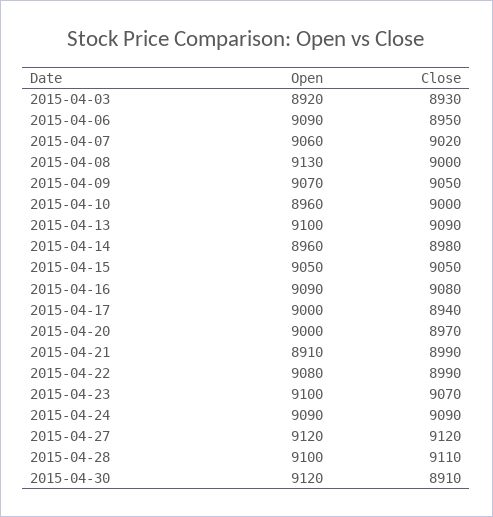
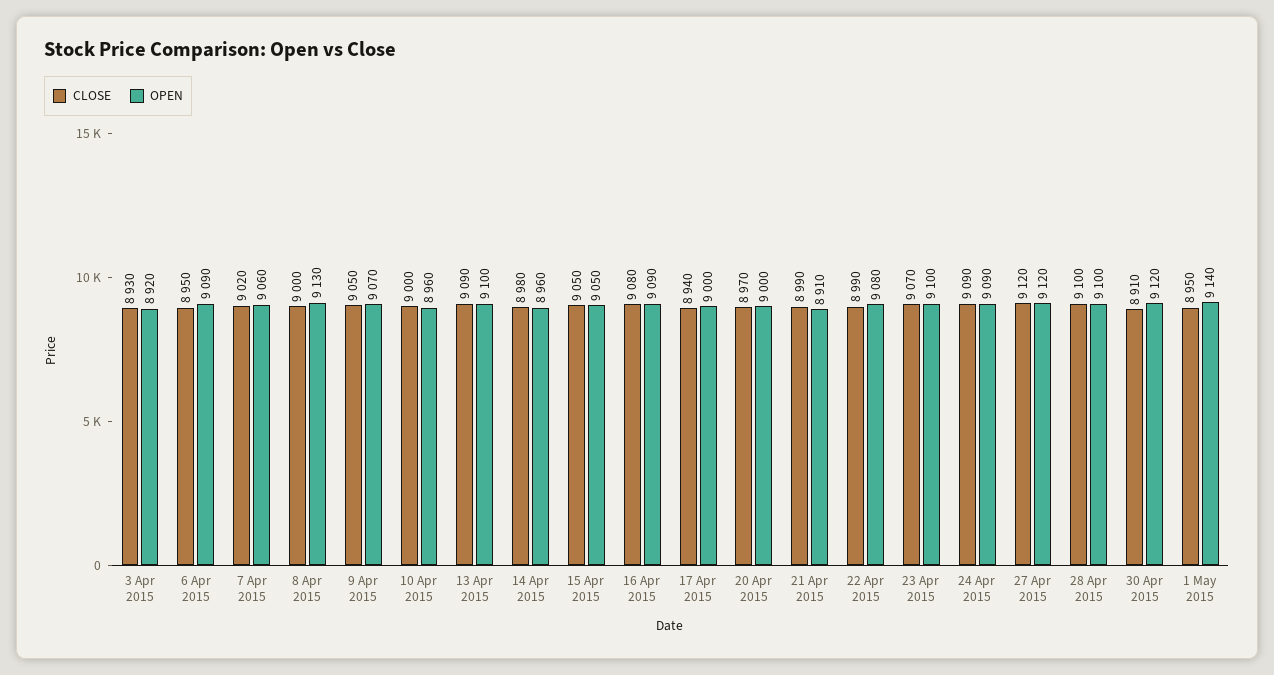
Close, 2015-04-28: 9110 -> 9100
Close, 1 May 2015: none -> 8950
Open, 1 May 2015: none -> 9140

